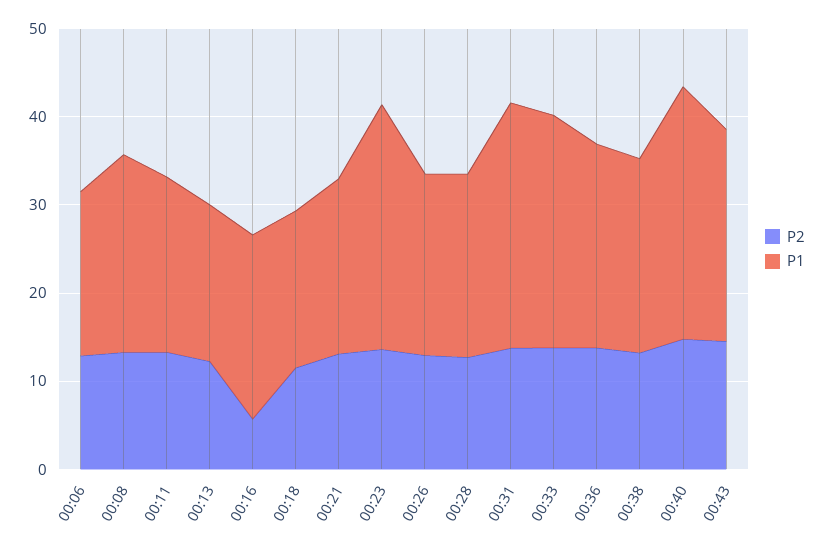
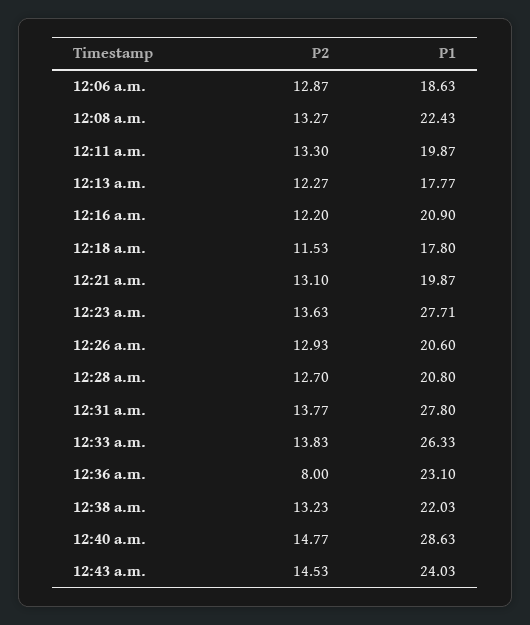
P2, 00:16: 6 -> 12.2
P2, 00:36: 14 -> 8

